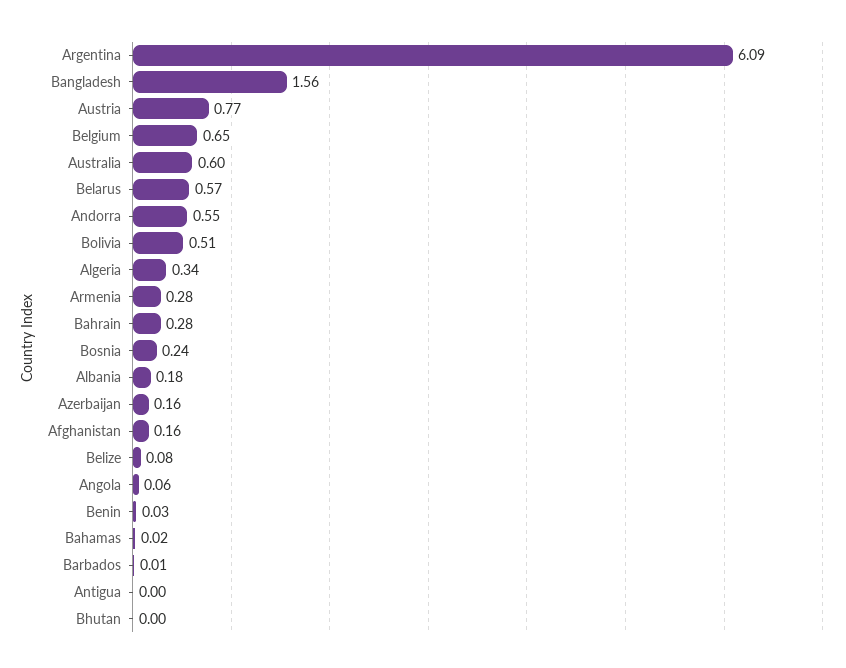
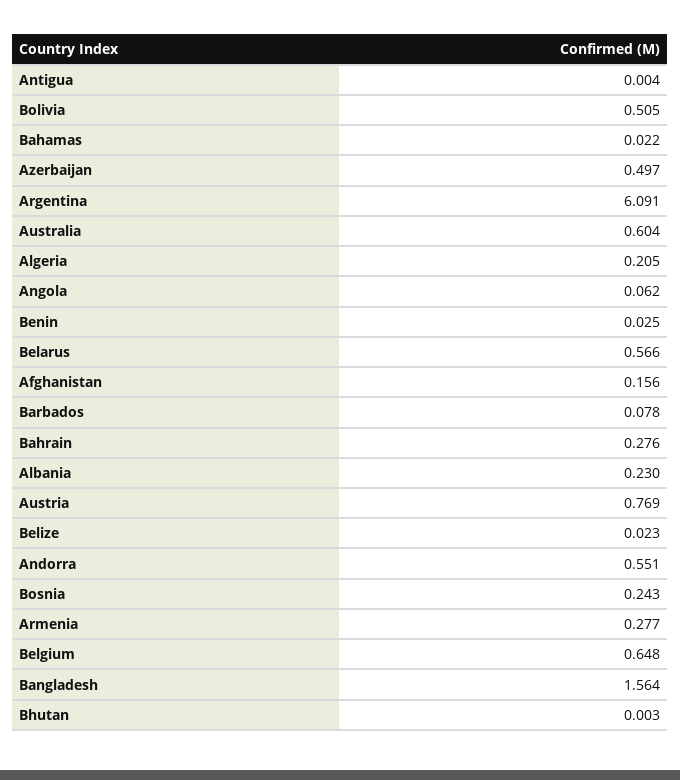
Algeria: 0.34 -> 0.205
Albania: 0.18 -> 0.23
Azerbaijan: 0.16 -> 0.497
Belize: 0.08 -> 0.023
Barbados: 0.01 -> 0.078

